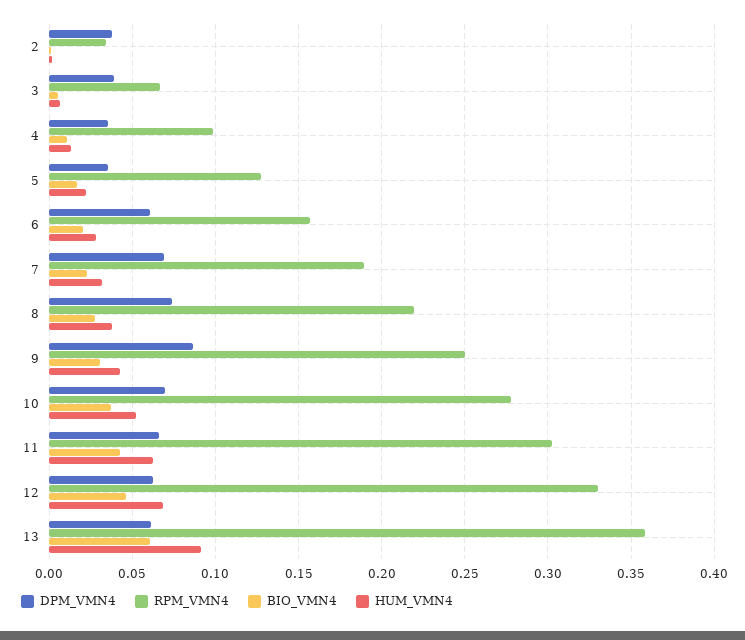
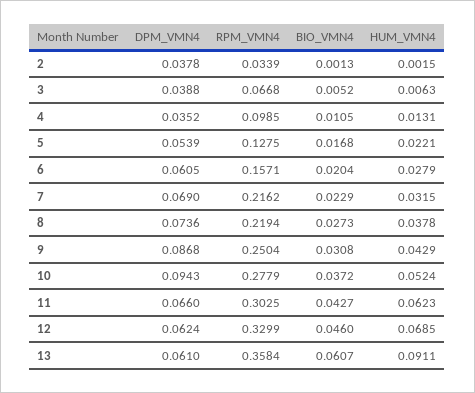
DPM_VMN4, 5: 0.035 -> 0.0539
RPM_VMN4, 7: 0.19 -> 0.2162
DPM_VMN4, 10: 0.07 -> 0.0943

